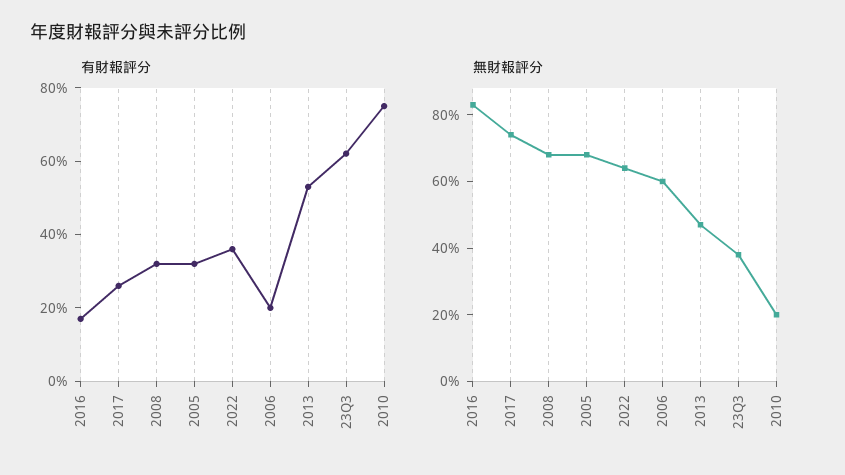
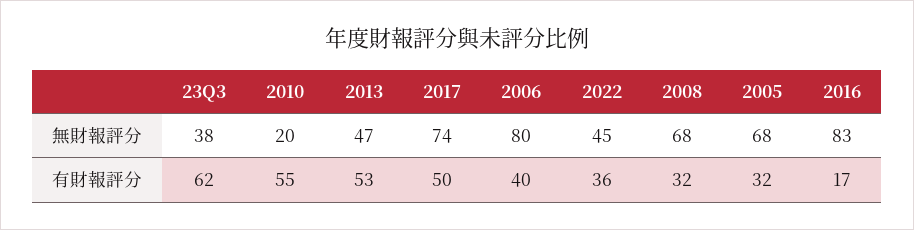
有財報評分, 2017: 25 -> 50
有財報評分, 2006: 20 -> 40
有財報評分, 2010: 75 -> 55
無財報評分, 2022: 65 -> 45
無財報評分, 2006: 60 -> 80

